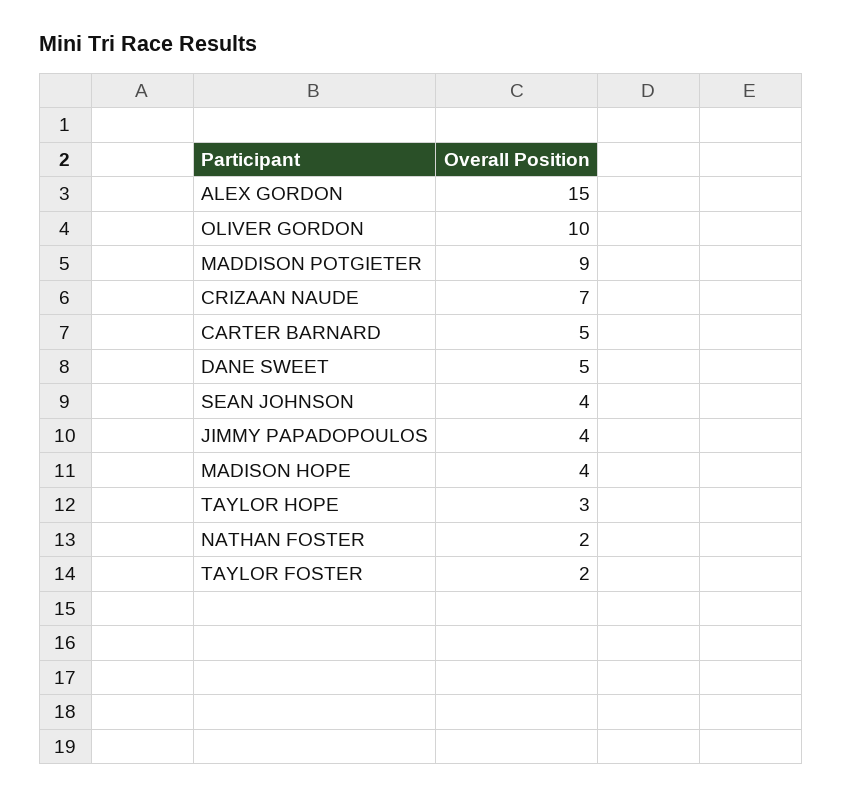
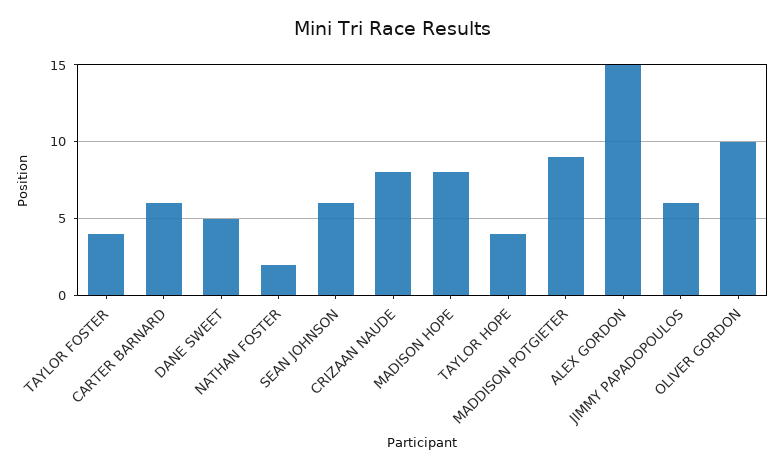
CRIZAAN NAUDE: 7 -> 8
CARTER BARNARD: 5 -> 6
SEAN JOHNSON: 4 -> 6
JIMMY PAPADOPOULOS: 4 -> 6
MADISON HOPE: 4 -> 8
TAYLOR HOPE: 3 -> 4
TAYLOR FOSTER: 2 -> 4

